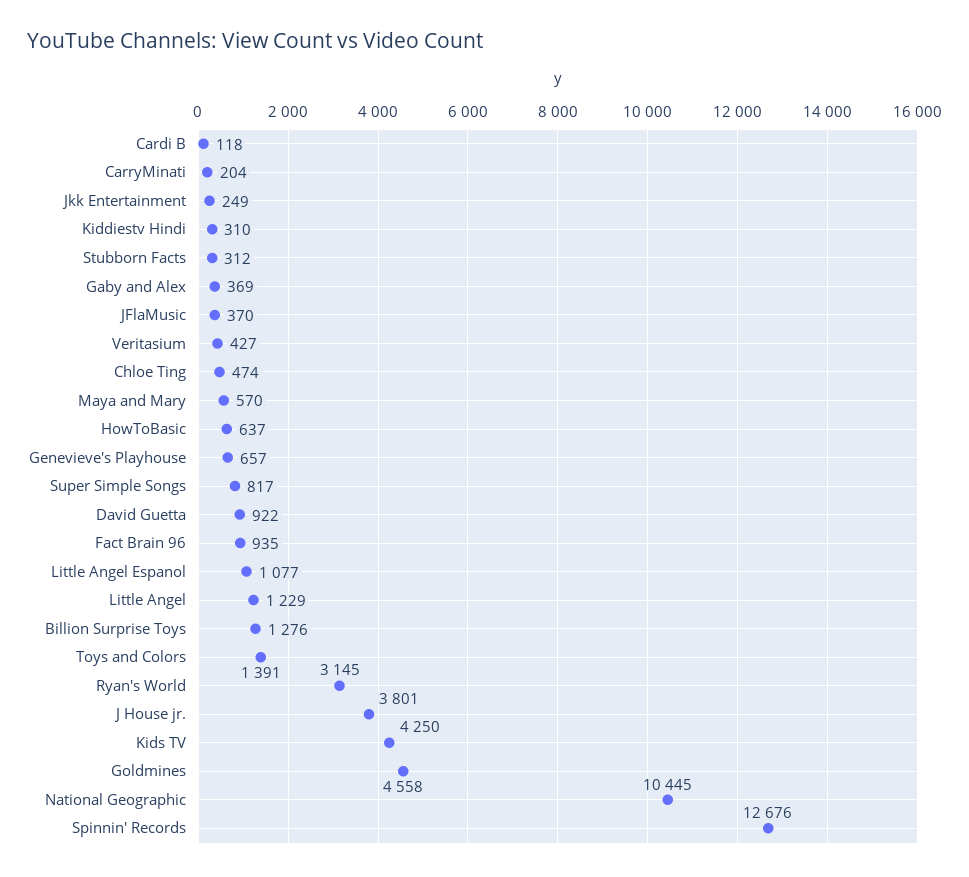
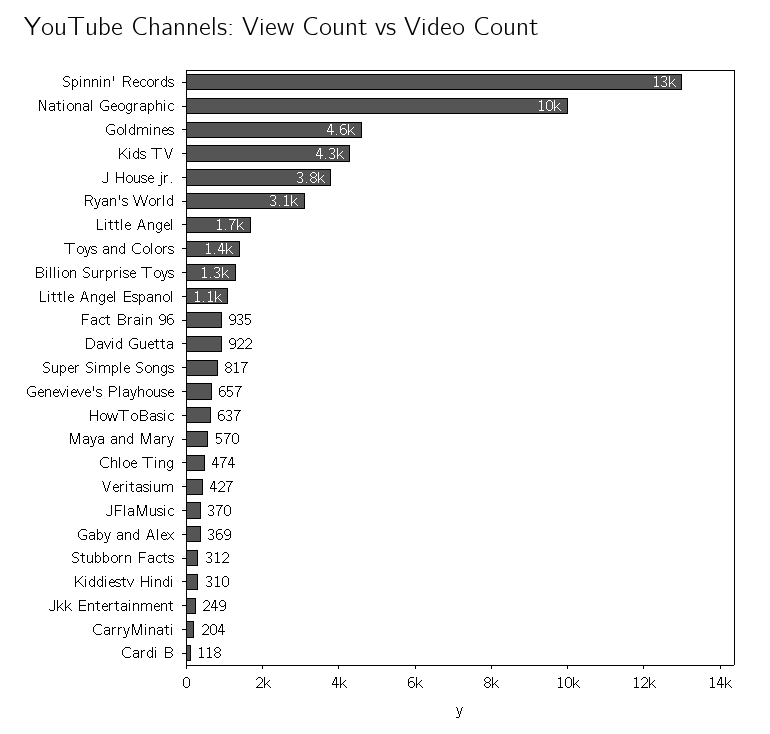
Little Angel: 1229 -> 1700

